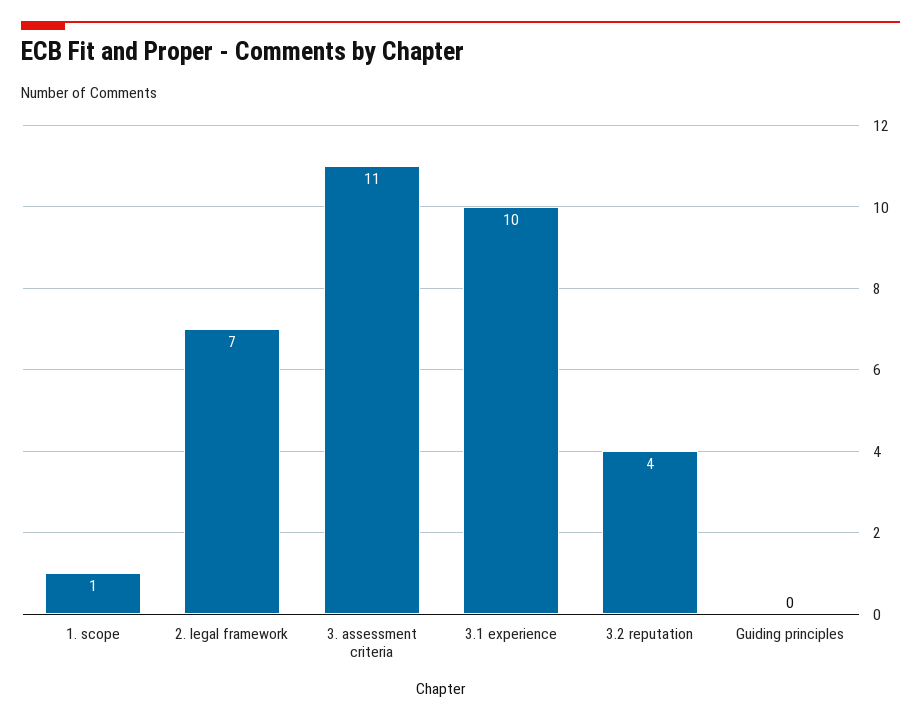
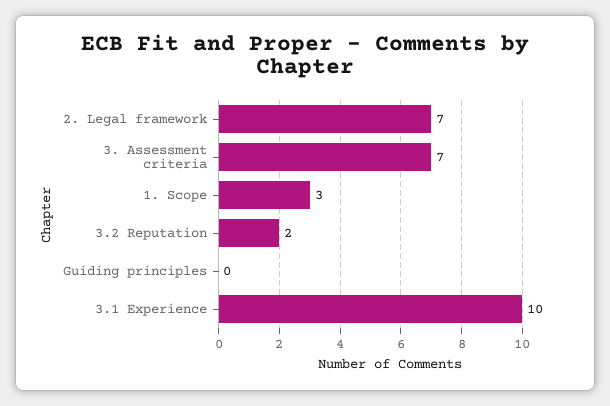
1. scope: 1 -> 3
3. assessment criteria: 11 -> 7
3.2 reputation: 4 -> 2

